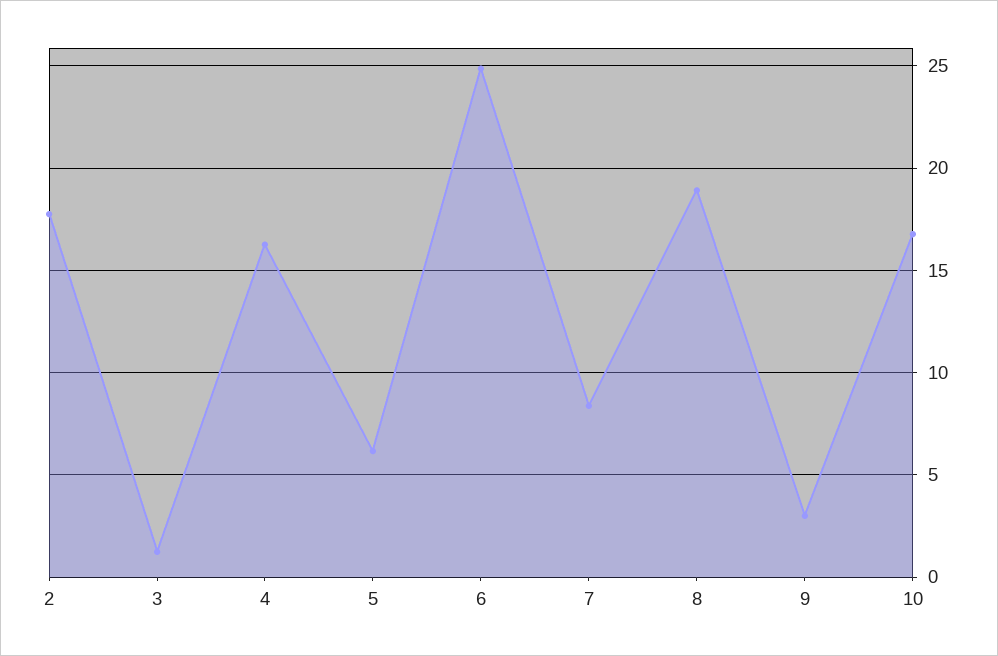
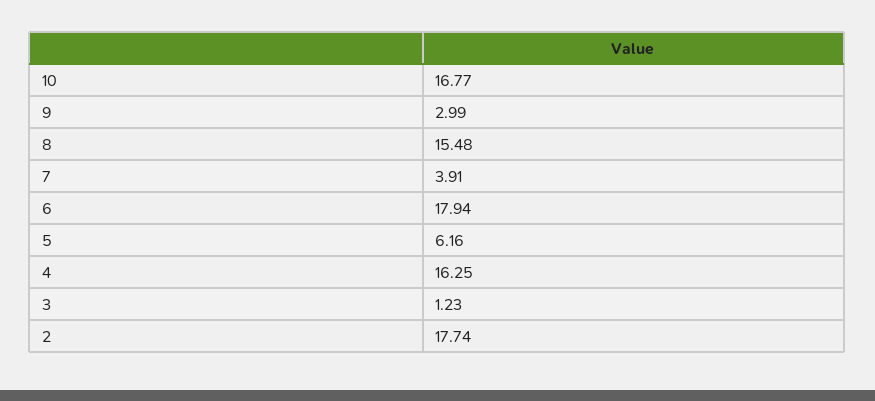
6: 25 -> 17.94
7: 8.5 -> 3.91
8: 19 -> 15.48

